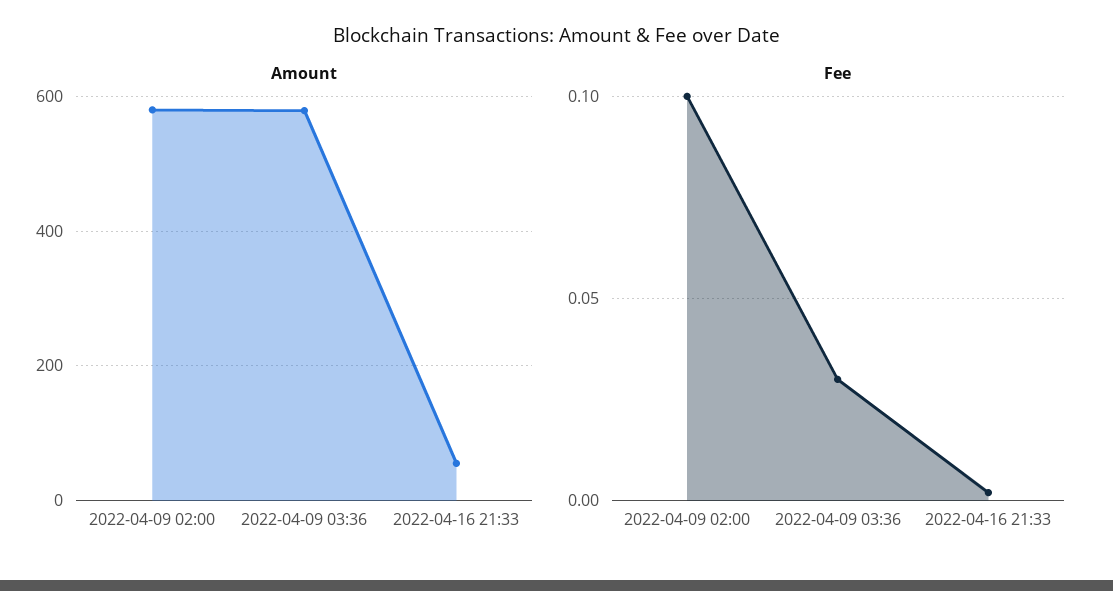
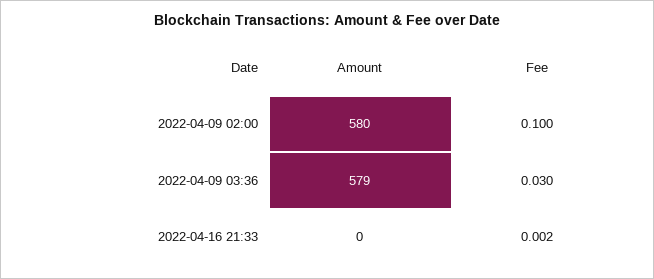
Amount, 2022-04-16 21:33: 60 -> 0

